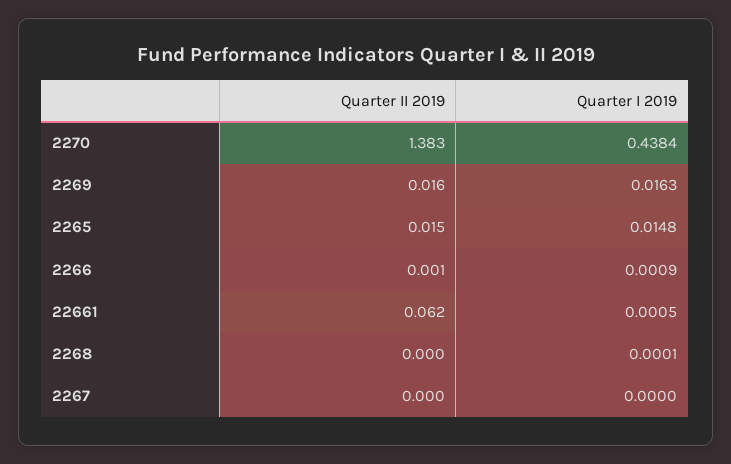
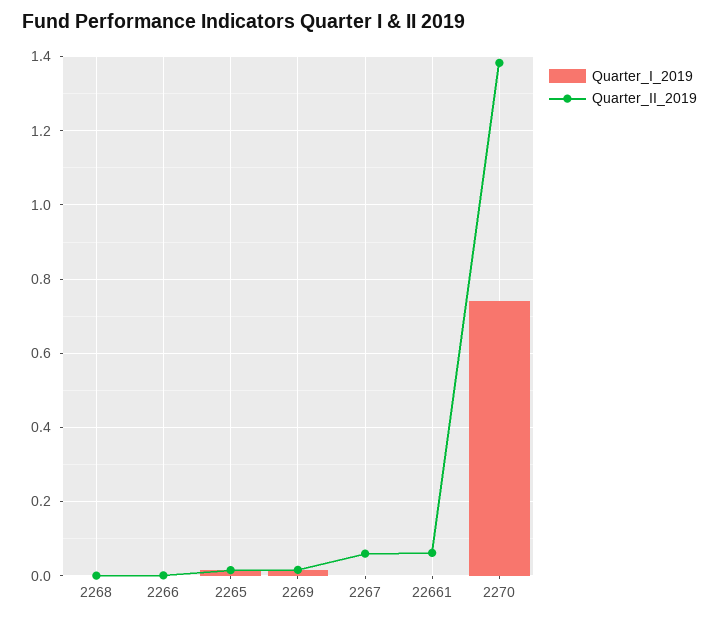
Quarter I 2019, 2270: 0.4384 -> 0.74
Quarter II 2019, 2267: 0 -> 0.06

